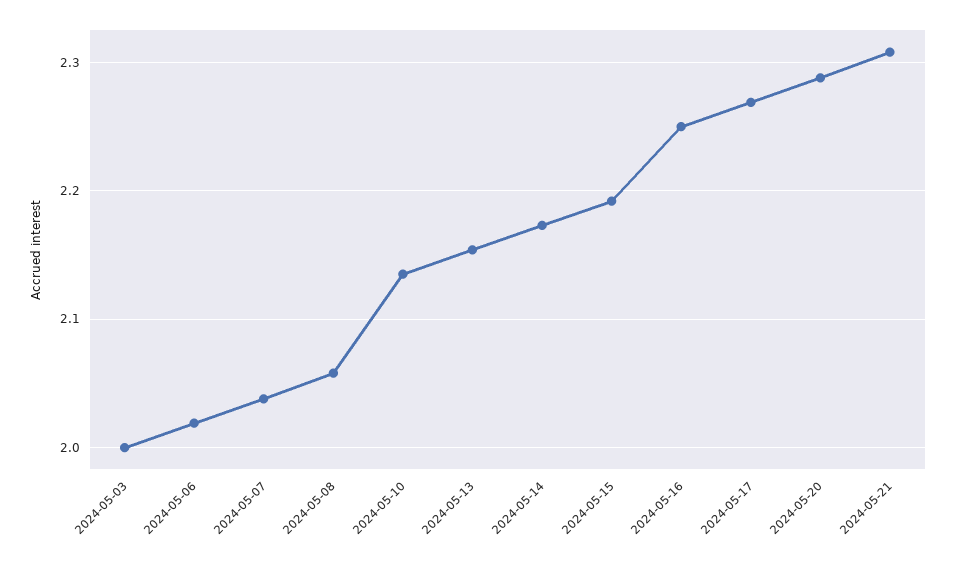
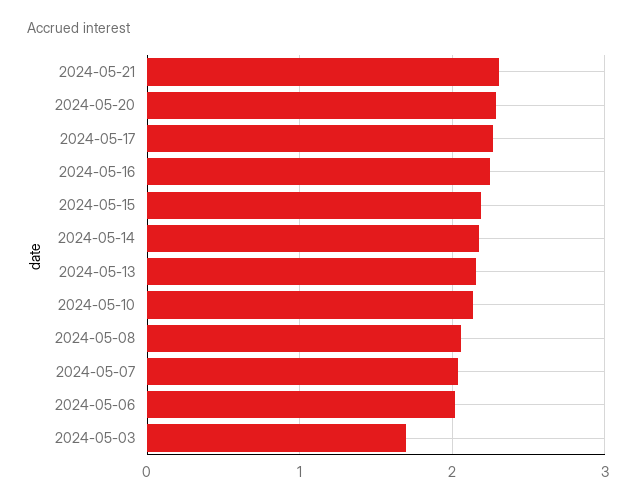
2024-05-03: 2 -> 1.7

